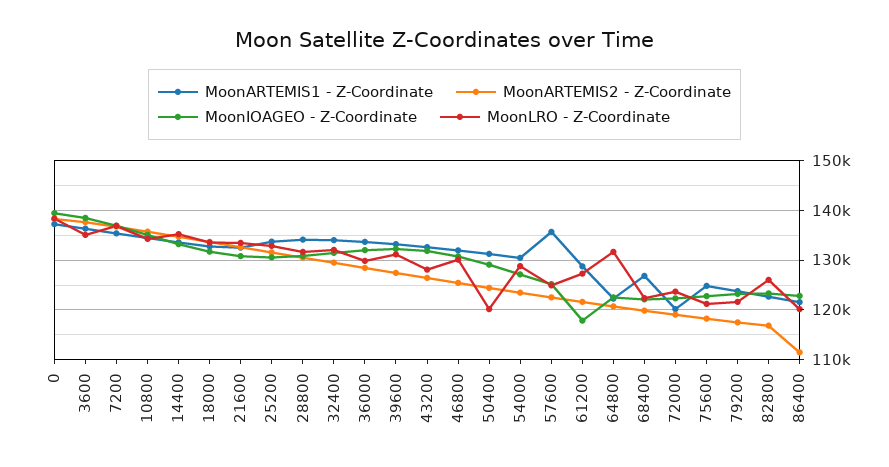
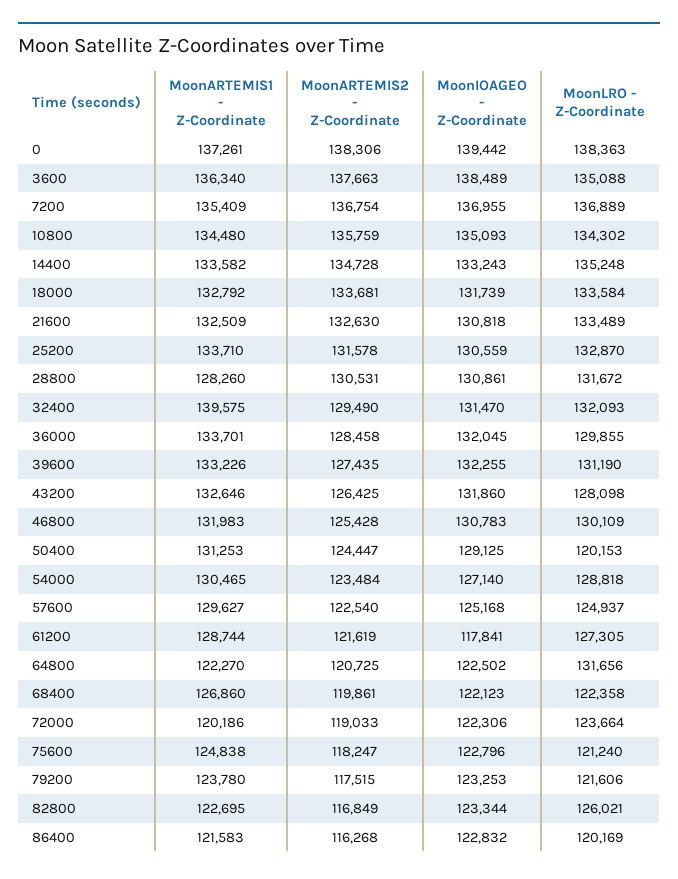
MoonARTEMIS1 - Z-Coordinate, 28800: 134000 -> 128260
MoonARTEMIS1 - Z-Coordinate, 32400: 134000 -> 139575
MoonARTEMIS1 - Z-Coordinate, 57600: 136000 -> 129627
MoonARTEMIS2 - Z-Coordinate, 86400: 112000 -> 116268

